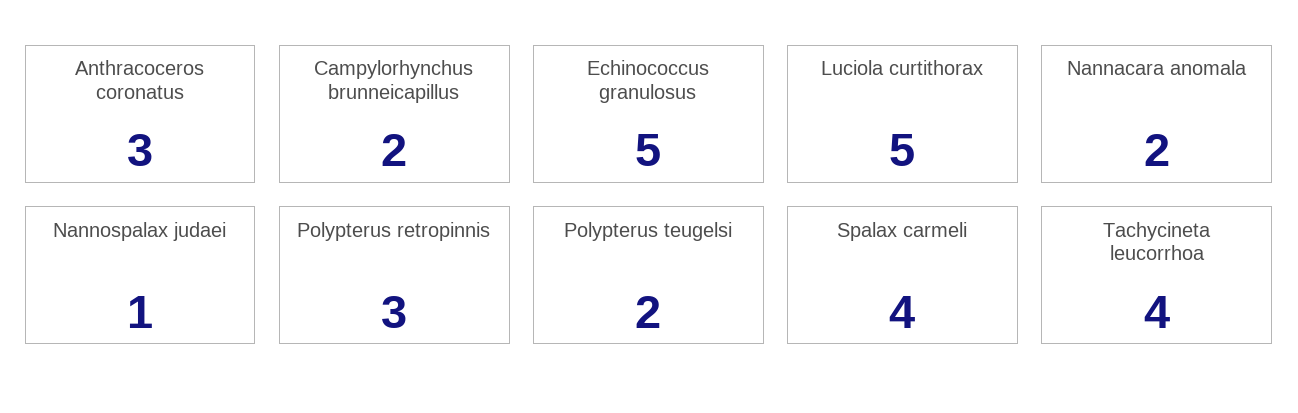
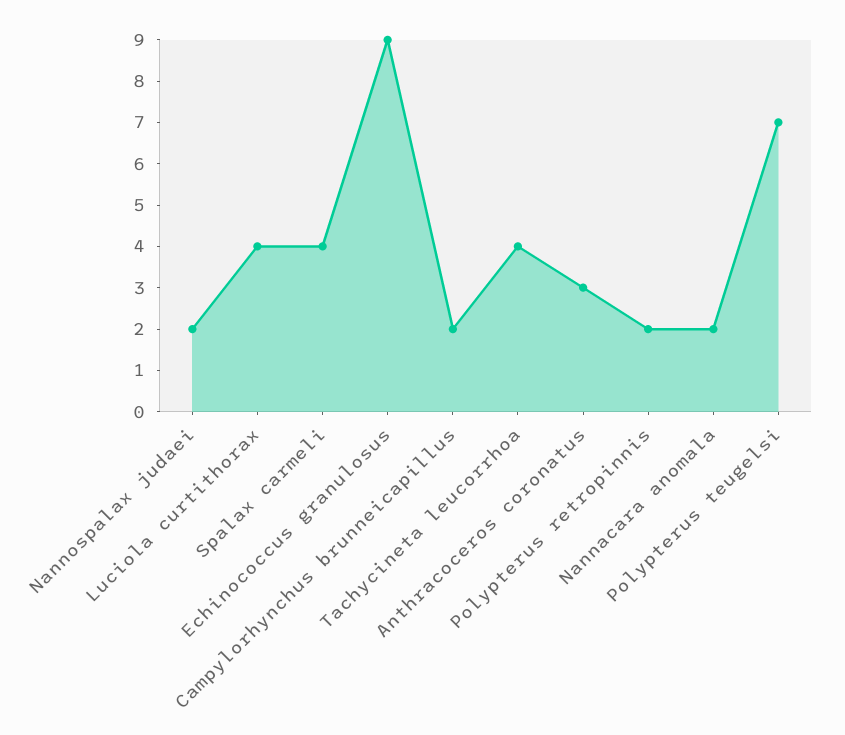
Echinococcus granulosus: 5 -> 9
Luciola curtithorax: 5 -> 4
Nannospalax judaei: 1 -> 2
Polypterus retropinnis: 3 -> 2
Polypterus teugelsi: 2 -> 7

